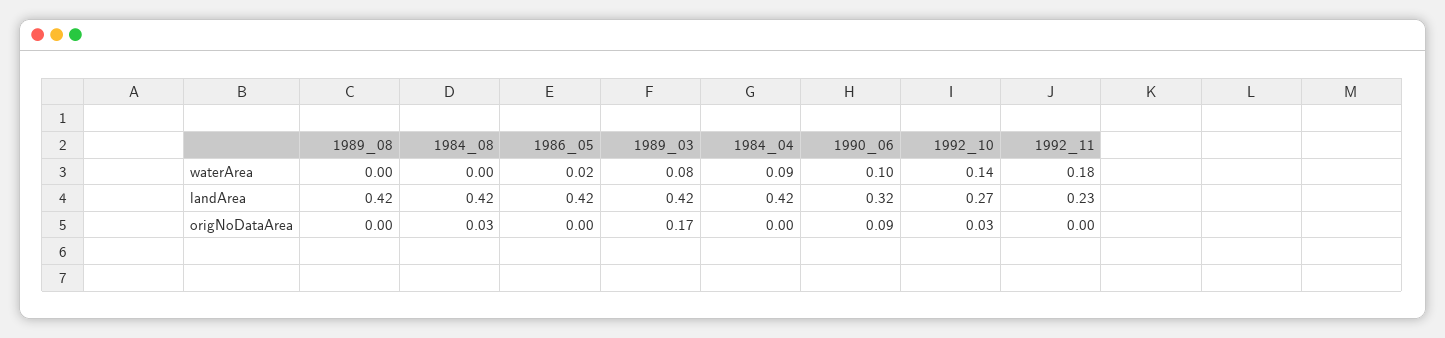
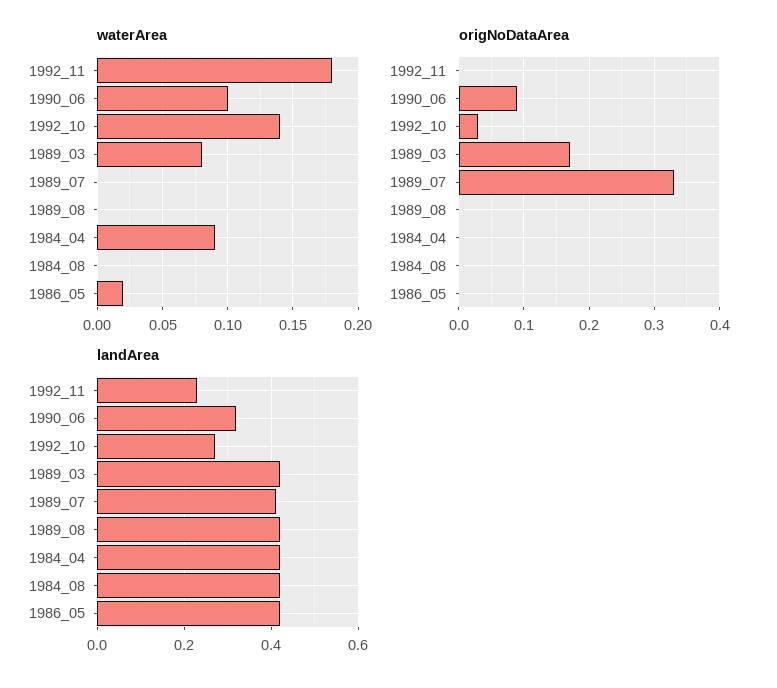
origNoDataArea, 1984_08: 0.03 -> 0
waterArea, 1989_07: none -> 0
origNoDataArea, 1989_07: none -> 0.33
landArea, 1989_07: none -> 0.4

